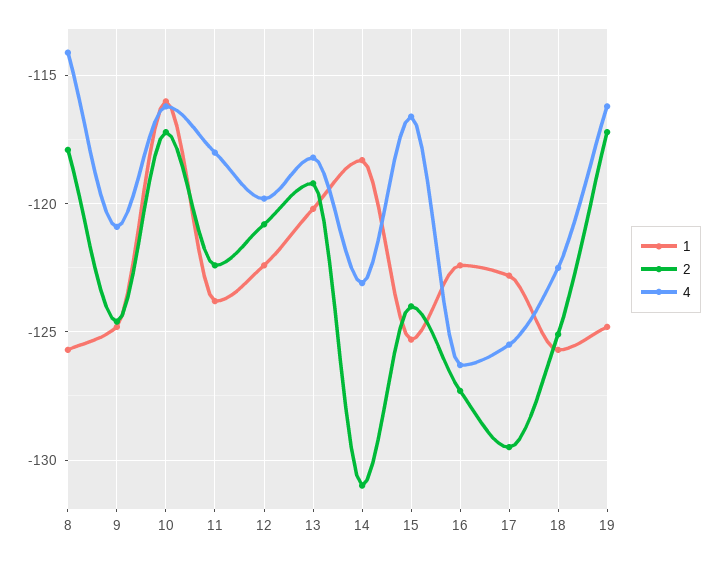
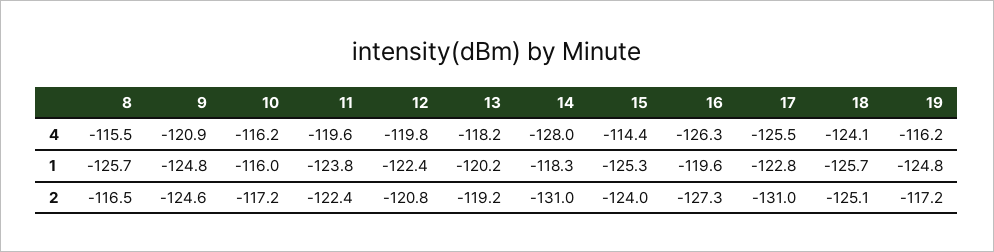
2, 8: -118 -> -116.5
4, 8: -114 -> -115.5
4, 11: -118 -> -119.6
4, 14: -123 -> -128
4, 15: -116.5 -> -114.4
1, 16: -122.5 -> -119.6
2, 17: -129.5 -> -131
4, 18: -122.5 -> -124.1

